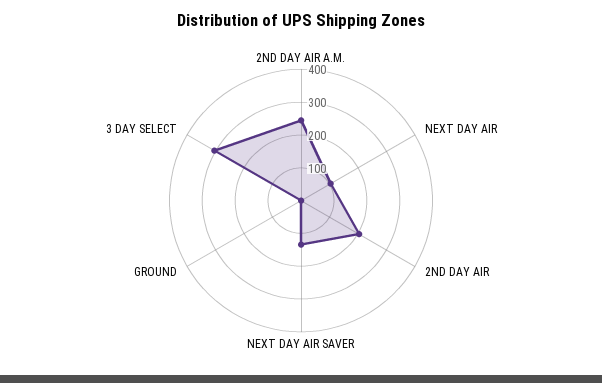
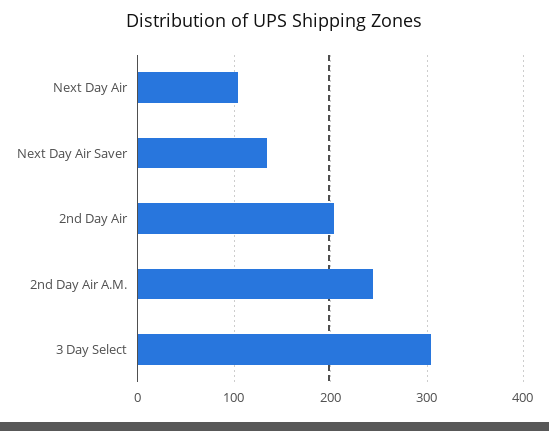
GROUND: 0 -> none

